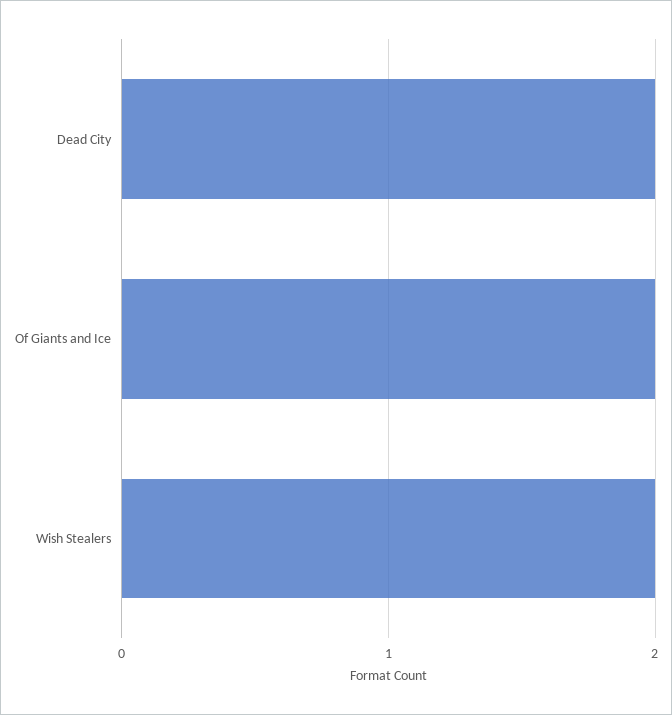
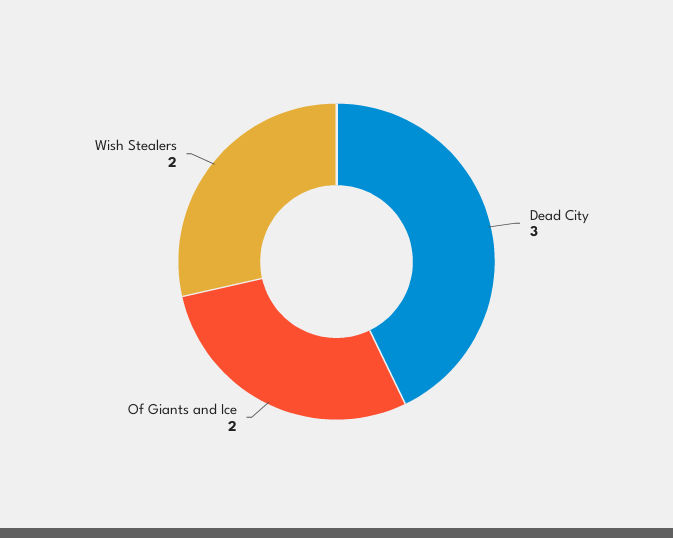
Dead City: 2 -> 3

